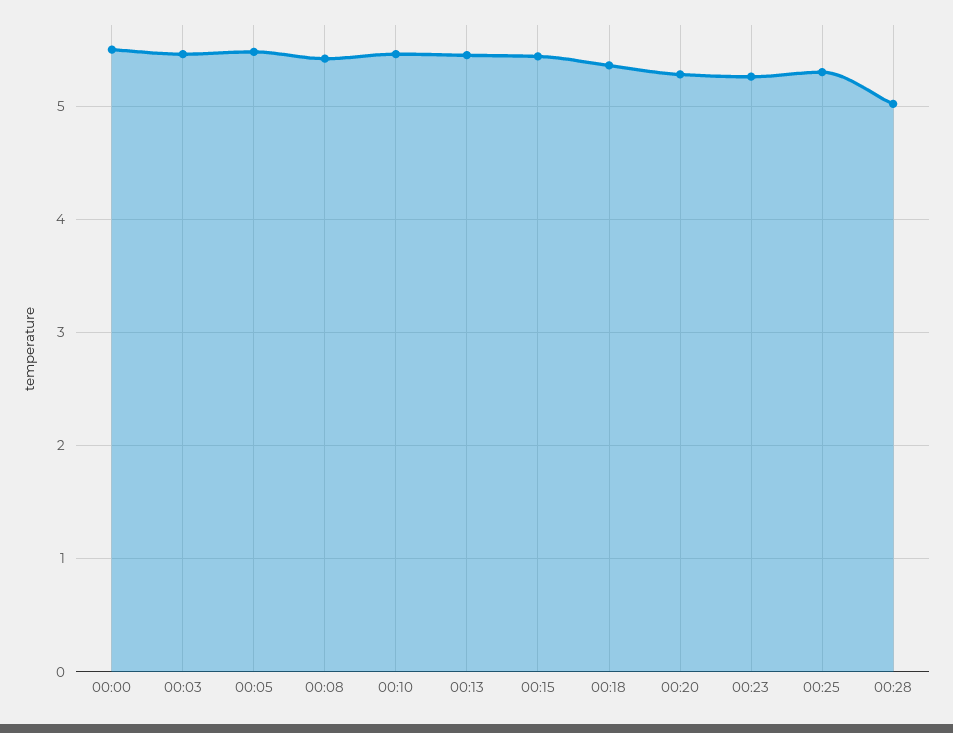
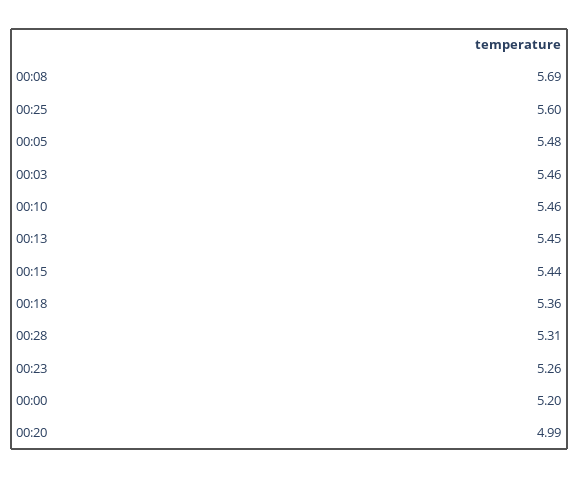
00:00: 5.5 -> 5.2
00:08: 5.4 -> 5.69
00:20: 5.3 -> 4.99
00:25: 5.3 -> 5.6
00:28: 5 -> 5.31

